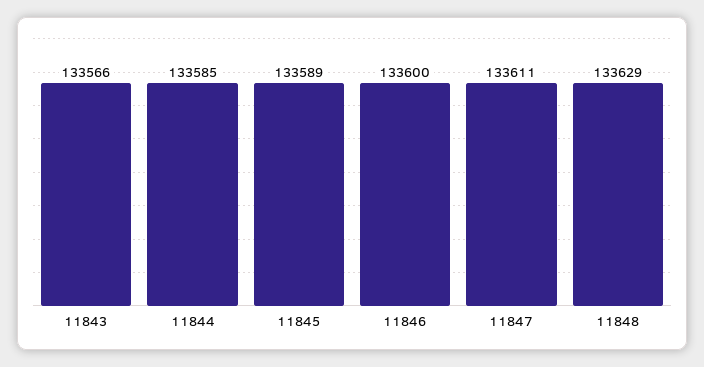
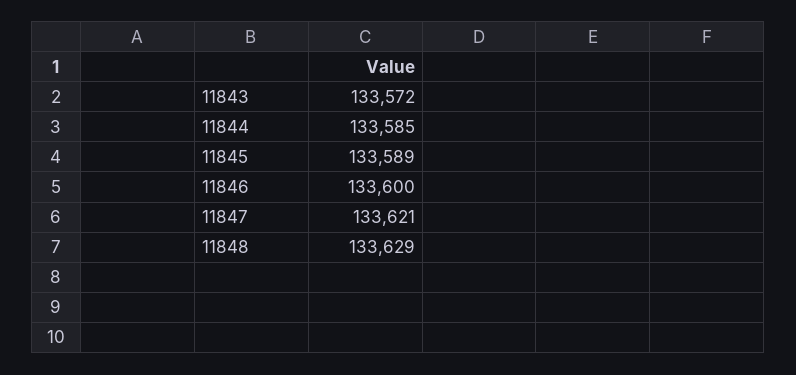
11843: 133566 -> 133572
11847: 133611 -> 133621

